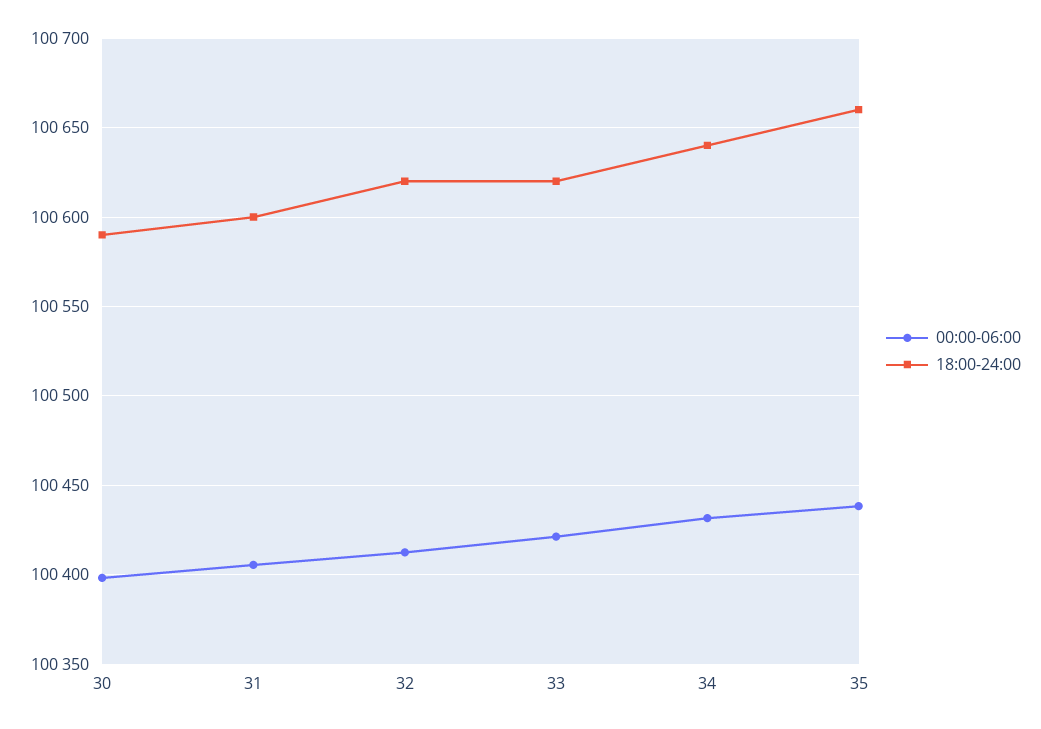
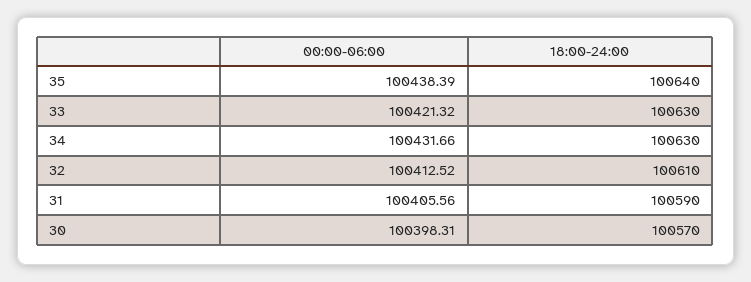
18:00-24:00, 30: 100590 -> 100570
18:00-24:00, 31: 100600 -> 100590
18:00-24:00, 32: 100620 -> 100610
18:00-24:00, 33: 100620 -> 100630
18:00-24:00, 34: 100640 -> 100630
18:00-24:00, 35: 100660 -> 100640

